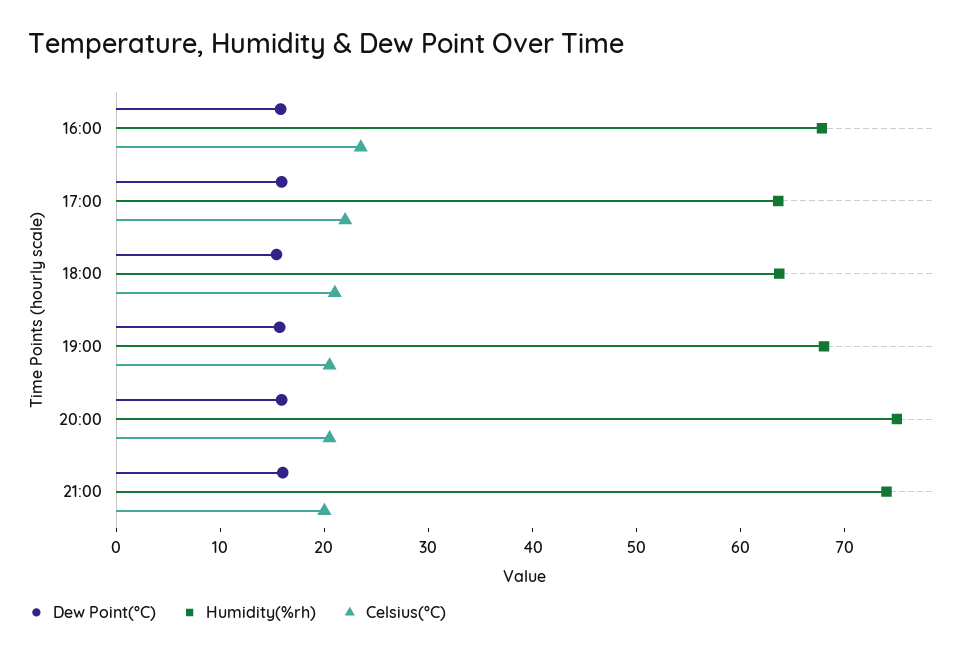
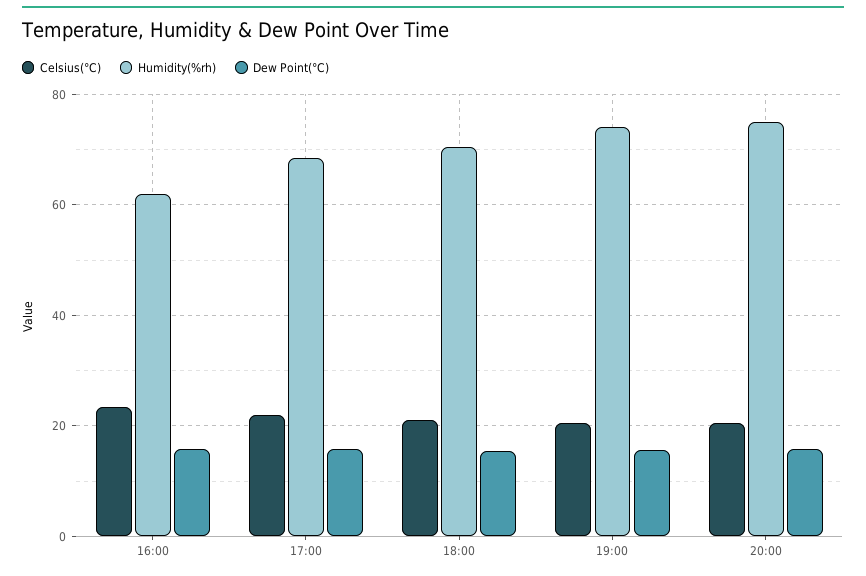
Humidity(%rh), 16:00: 68 -> 62
Humidity(%rh), 17:00: 64 -> 68
Humidity(%rh), 18:00: 64 -> 70
Humidity(%rh), 19:00: 68 -> 74
Dew Point(°C), 21:00: 16 -> none
Humidity(%rh), 21:00: 74 -> none
Celsius(°C), 21:00: 20 -> none

